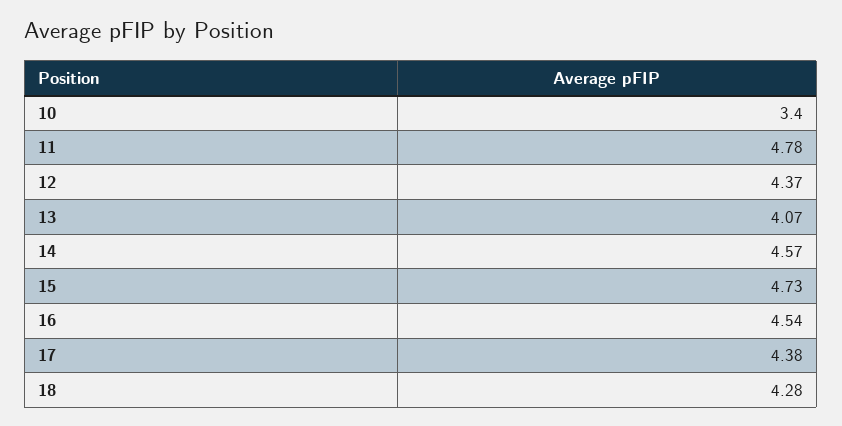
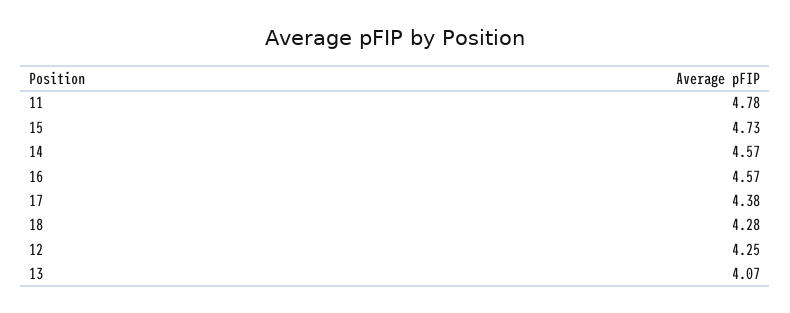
10: 3.4 -> none
12: 4.37 -> 4.25
16: 4.54 -> 4.57

